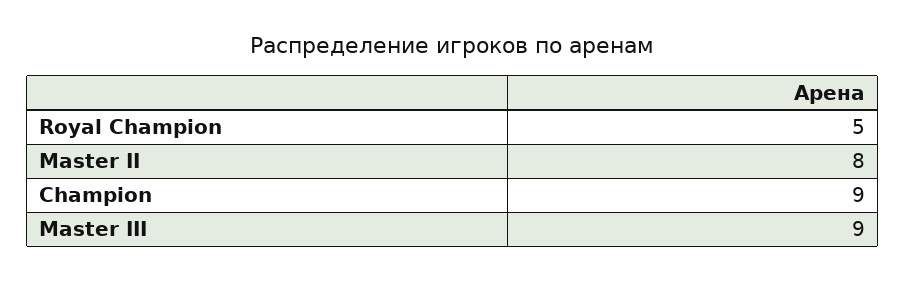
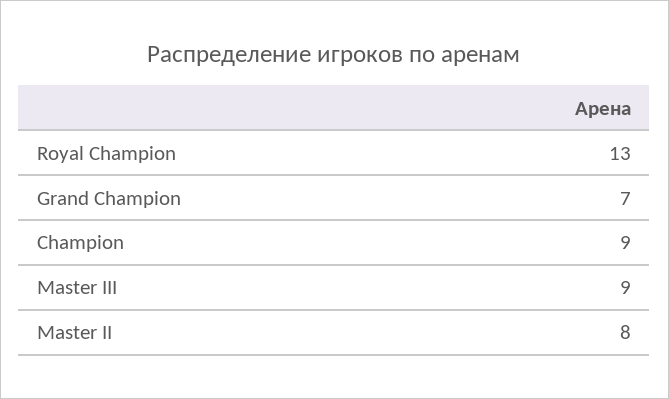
Royal Champion: 5 -> 13
Grand Champion: none -> 7

